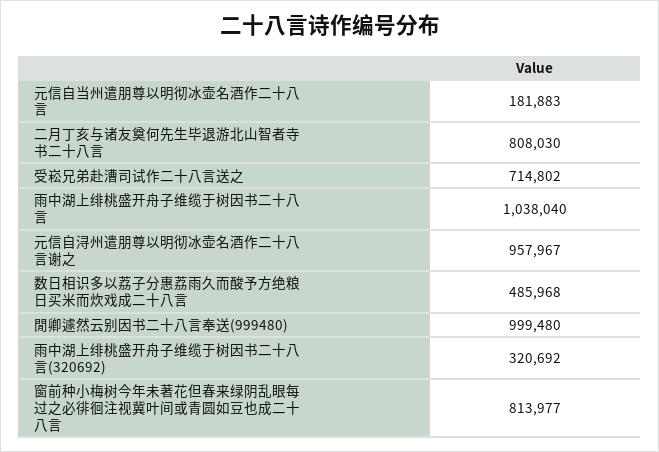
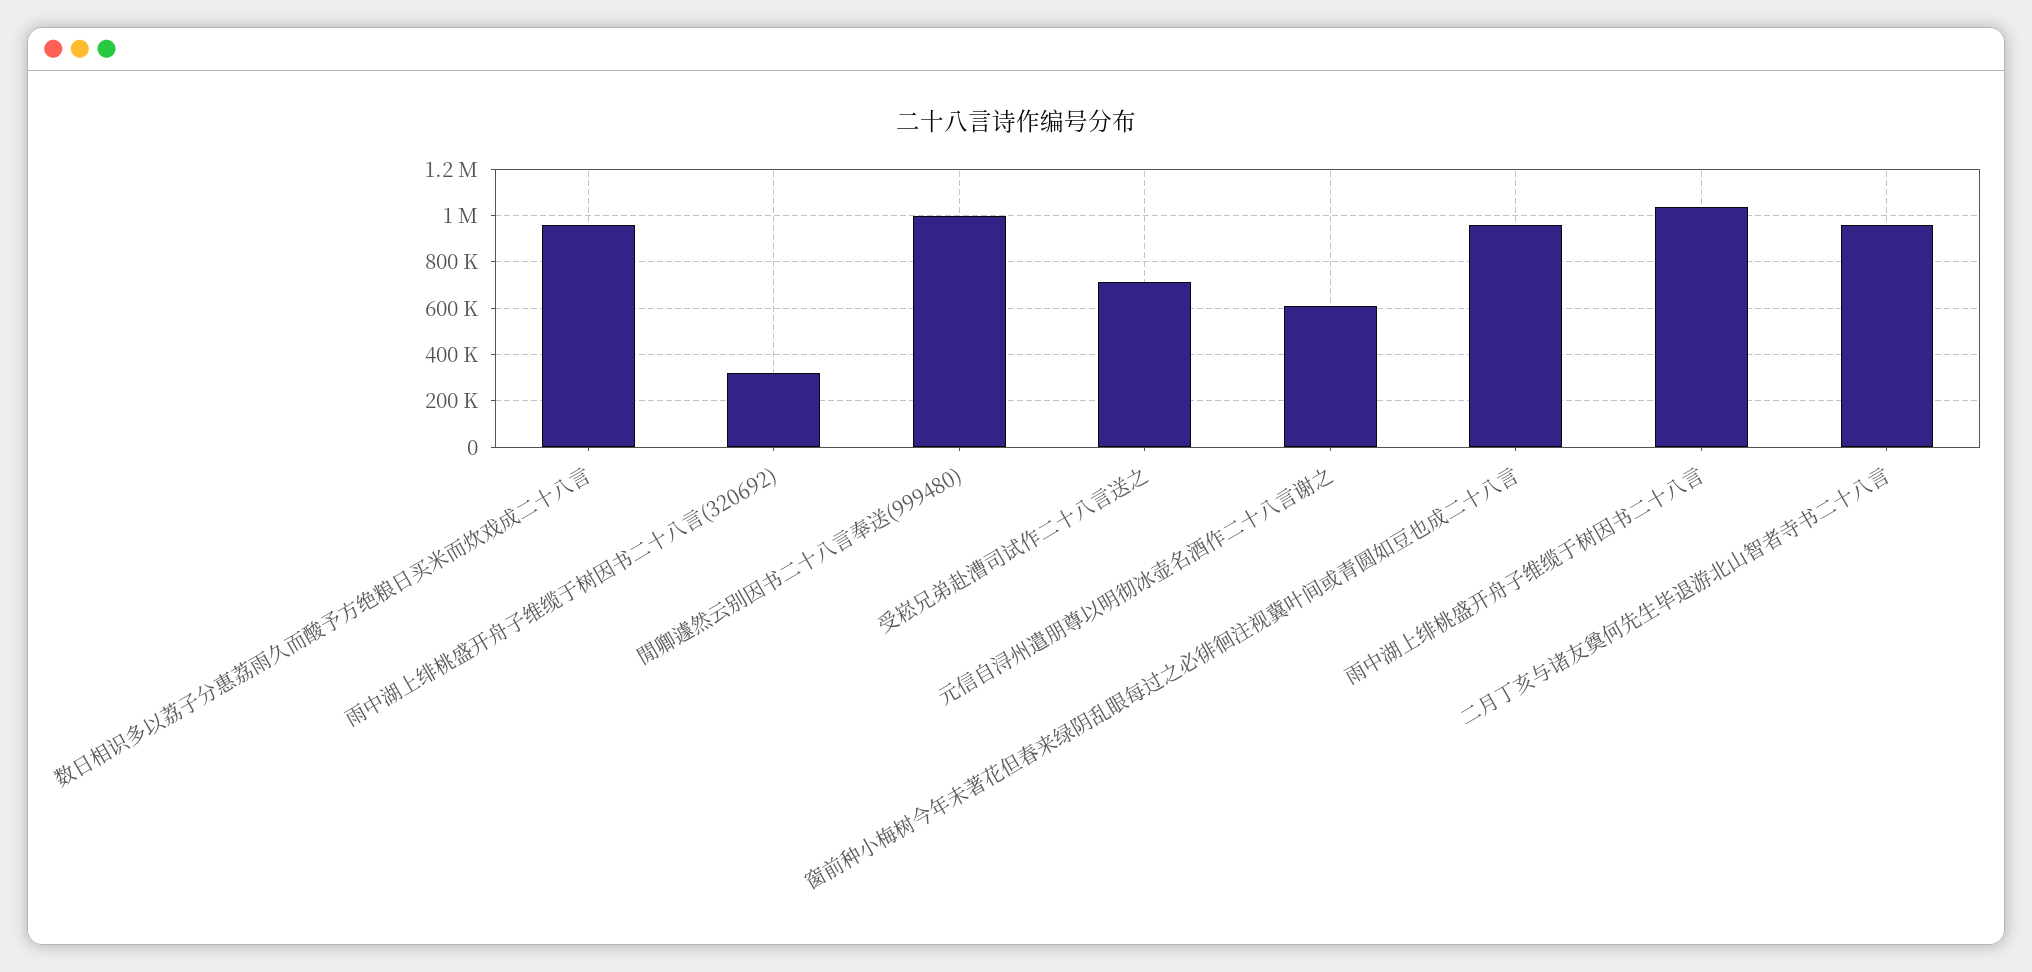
元信自当州遣朋尊以明彻冰壶名酒作二十八言: 181883 -> none
二月丁亥与诸友奠何先生毕退游北山智者寺书二十八言: 808030 -> 950000
元信自浔州遣朋尊以明彻冰壶名酒作二十八言谢之: 957967 -> 600000
数日相识多以荔子分惠荔雨久而酸予方绝粮日买米而炊戏成二十八言: 485968 -> 950000
窗前种小梅树今年未著花但春来绿阴乱眼每过之必徘徊注视冀叶间或青圆如豆也成二十八言: 813977 -> 950000

